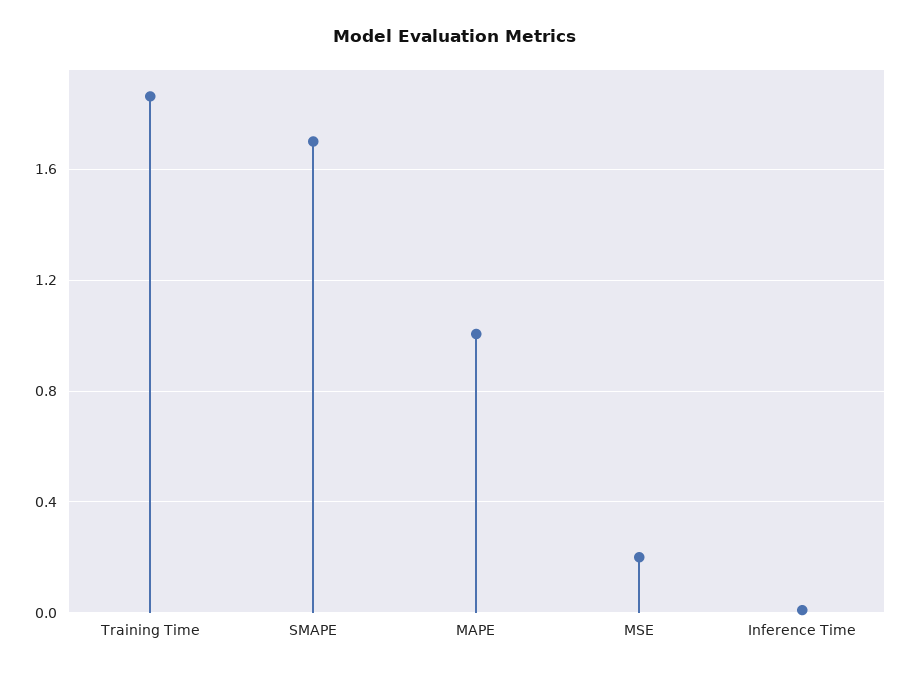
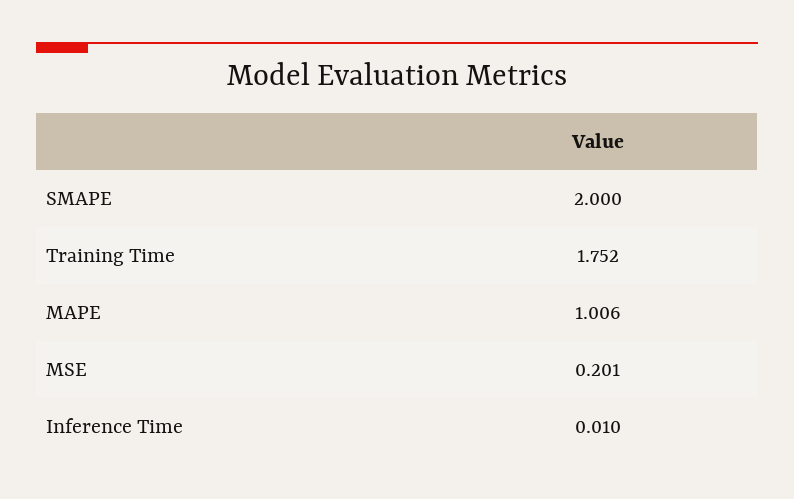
Training Time: 1.85 -> 1.752
SMAPE: 1.7 -> 2

